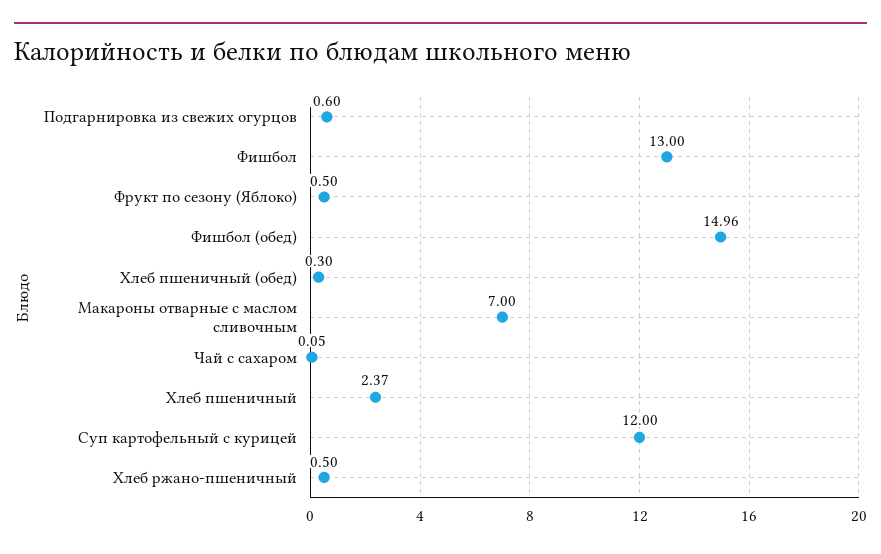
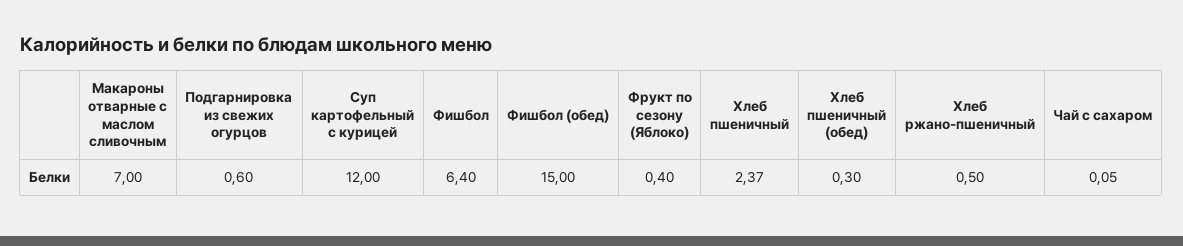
Фишбол: 13 -> 6.4
Фрукт по сезону (Яблоко): 0.5 -> 0.4
Фишбол (обед): 14.96 -> 15

